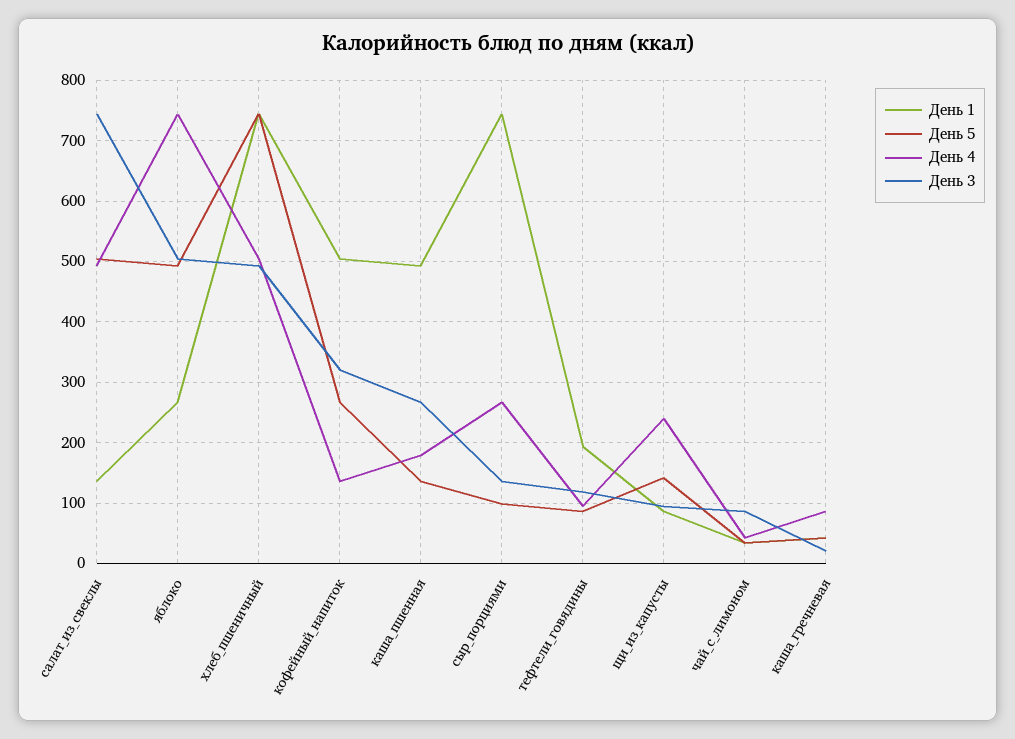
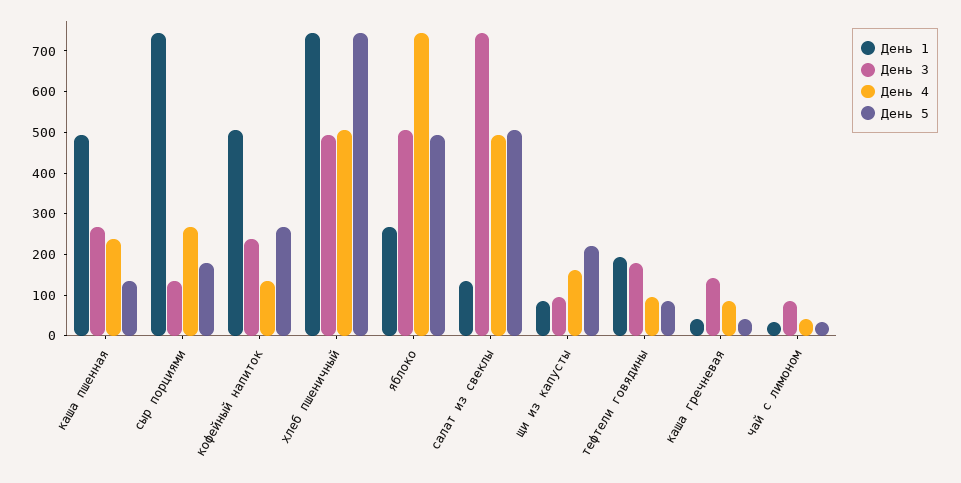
День 3, кофейный_напиток: 320 -> 240
День 4, каша_пшенная: 180 -> 240
День 5, сыр_порциями: 100 -> 180
День 3, тефтели_говядины: 120 -> 180
День 5, щи_из_капусты: 140 -> 220
День 4, щи_из_капусты: 240 -> 160
День 3, каша_гречневая: 20 -> 140

